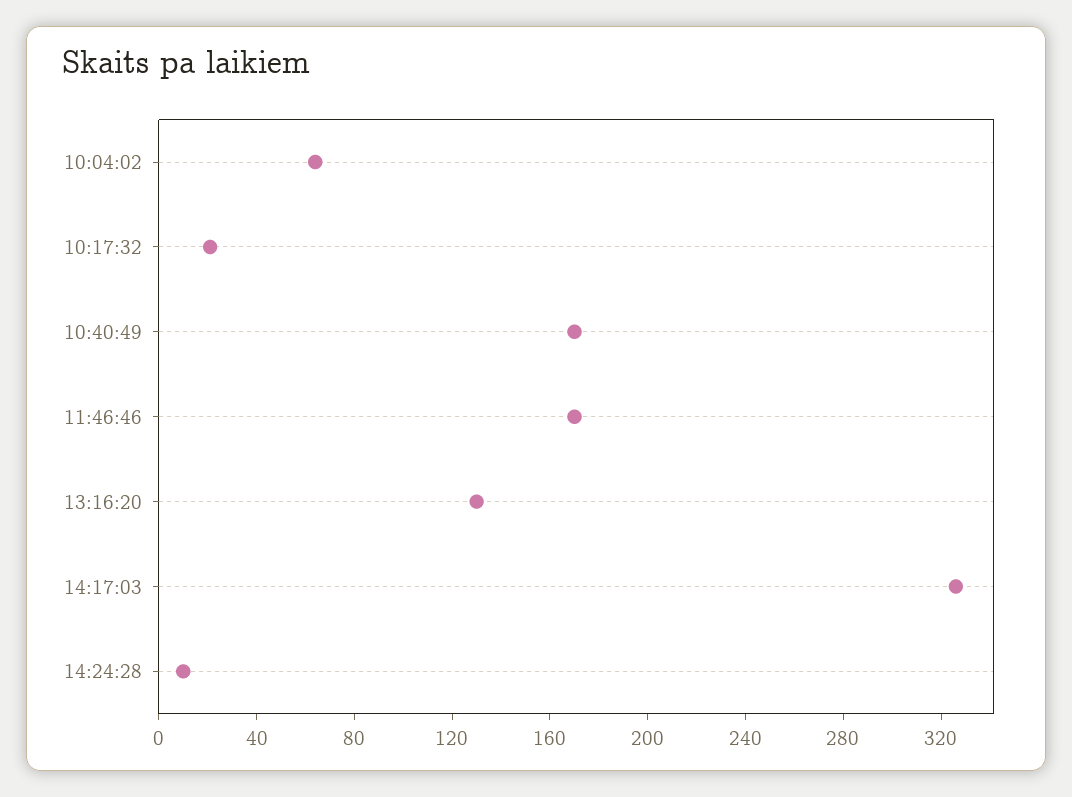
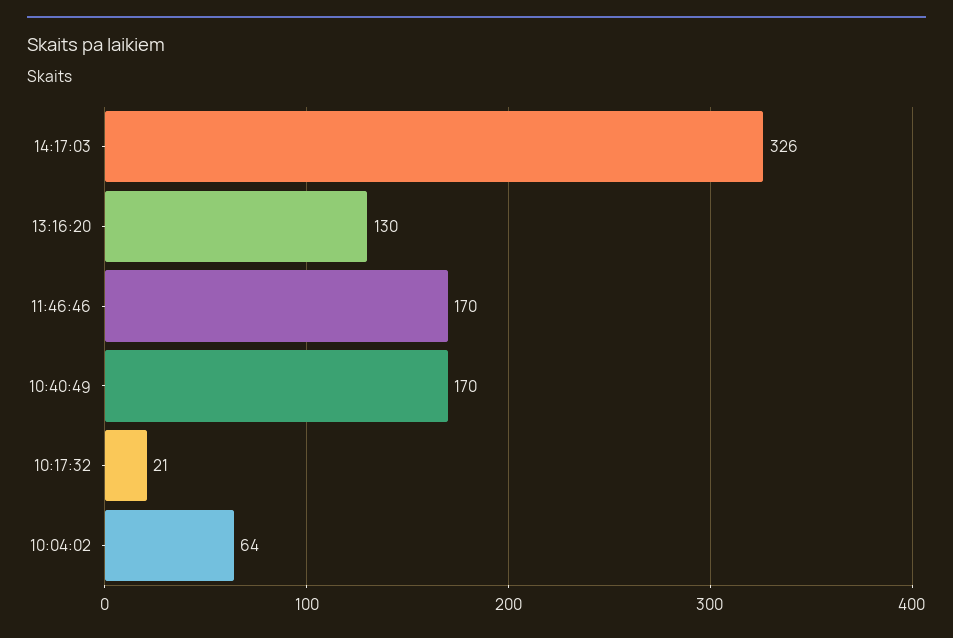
14:24:28: 10 -> none

